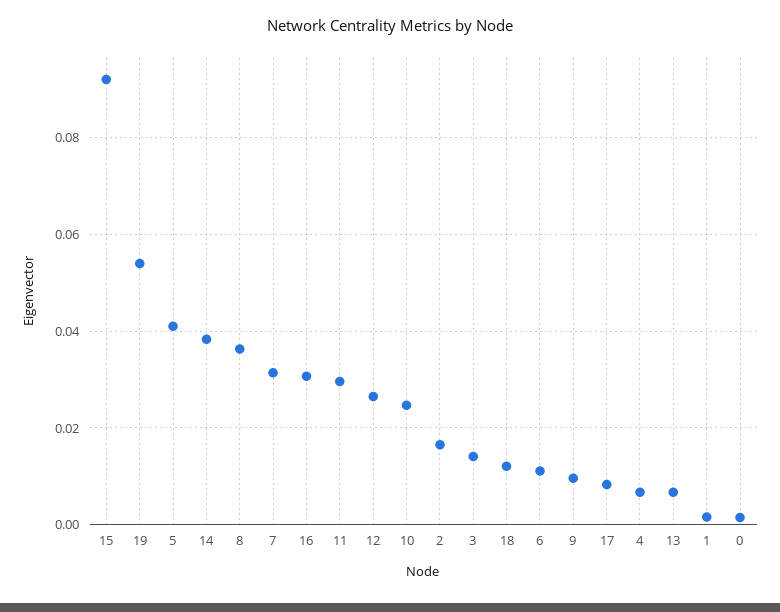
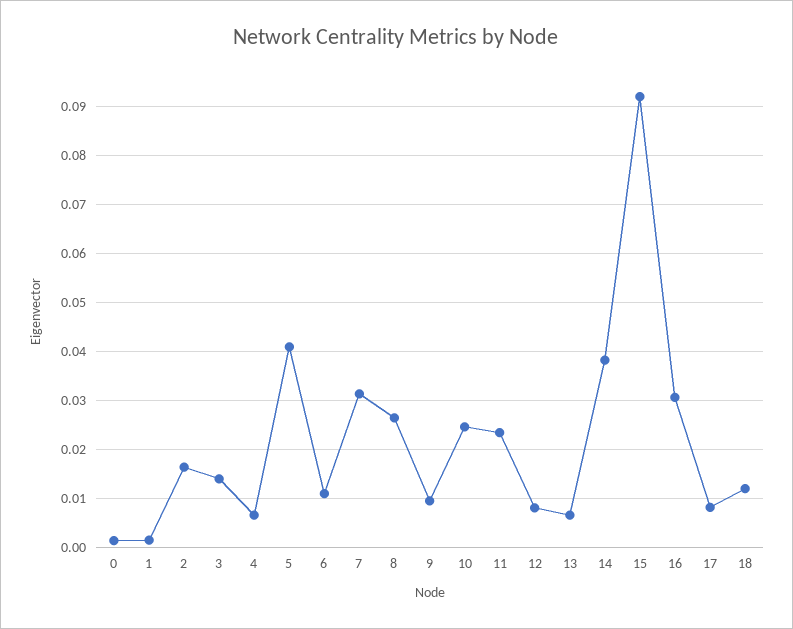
19: 0.054 -> none
8: 0.036 -> 0.026
11: 0.03 -> 0.024
12: 0.026 -> 0.008

